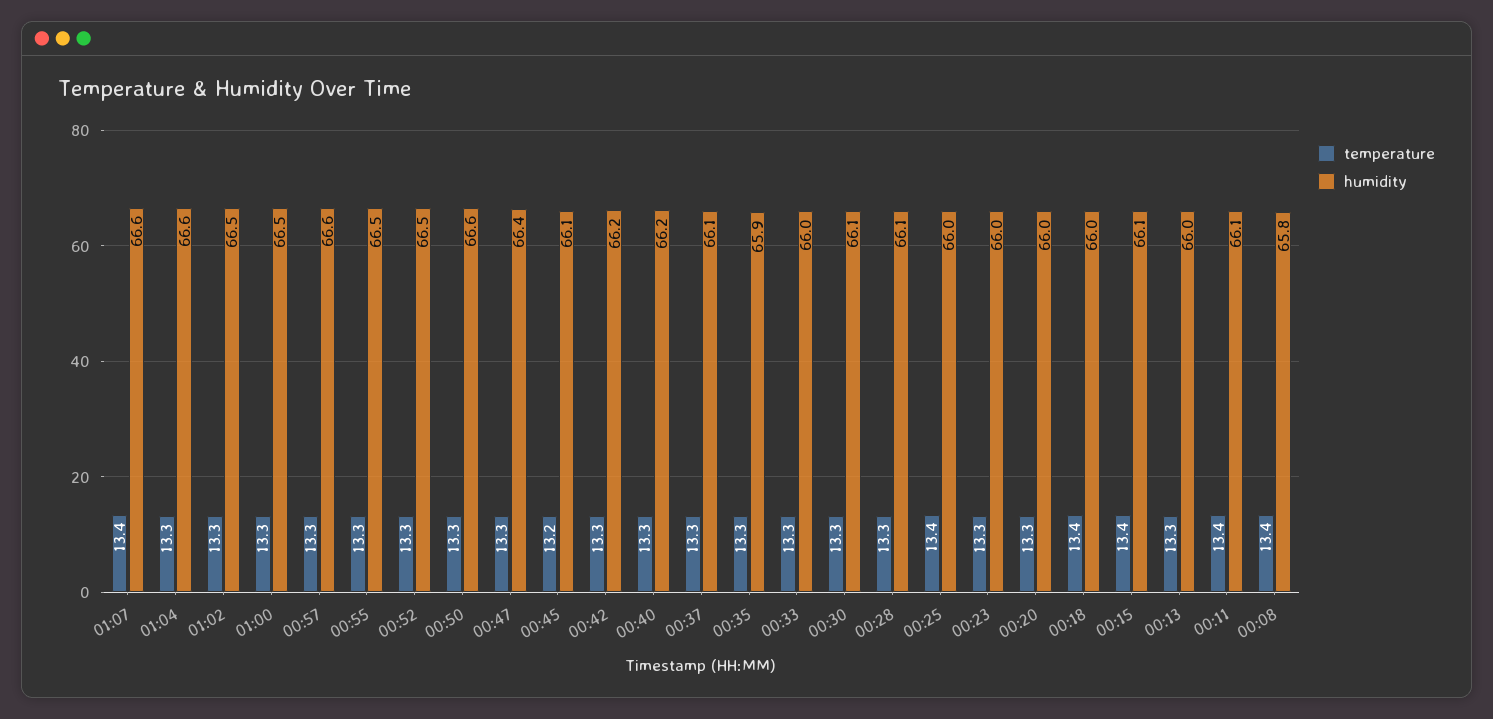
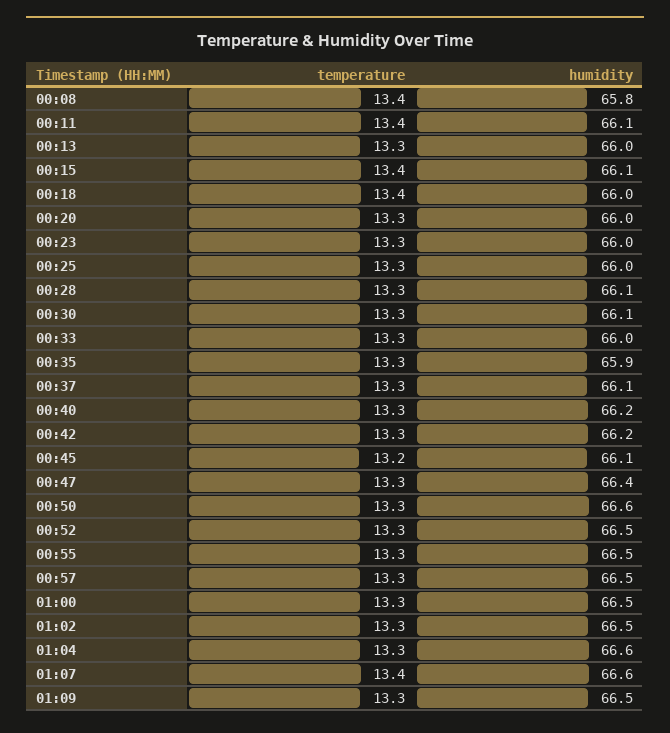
humidity, 00:57: 66.6 -> 66.5
temperature, 00:25: 13.4 -> 13.3
temperature, 01:09: none -> 13.3
humidity, 01:09: none -> 66.5

